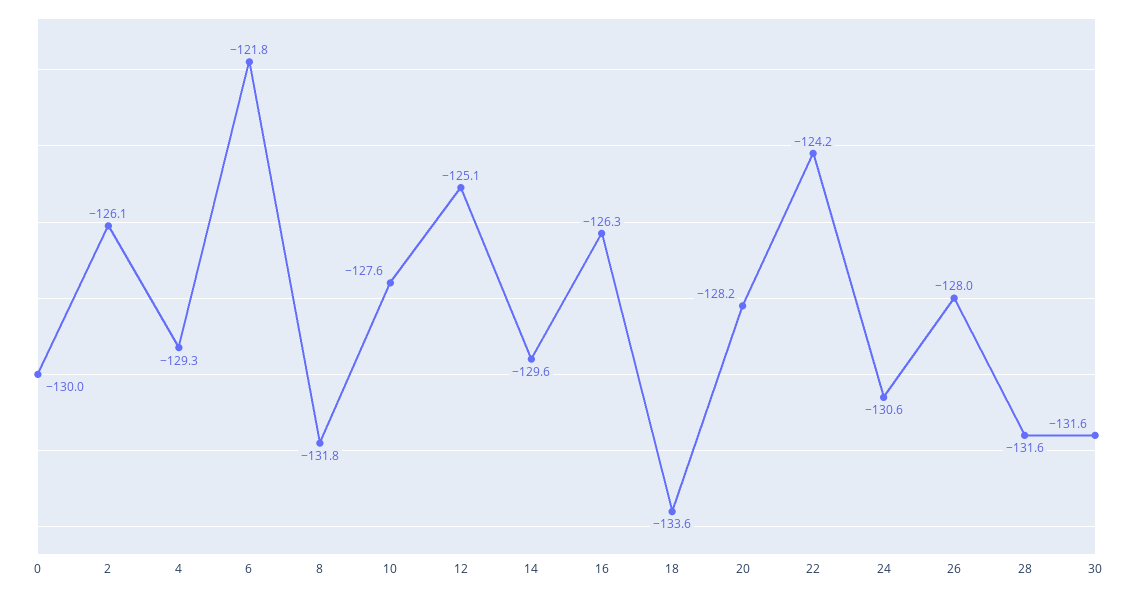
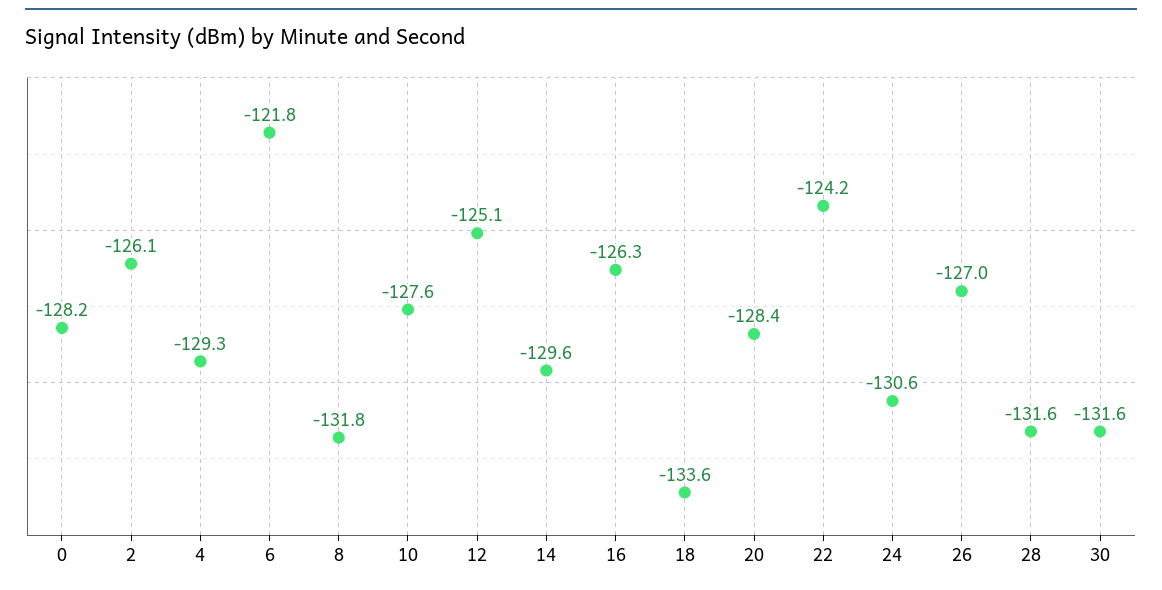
0: -130 -> -128.2
20: -128.2 -> -128.4
26: -128 -> -127

